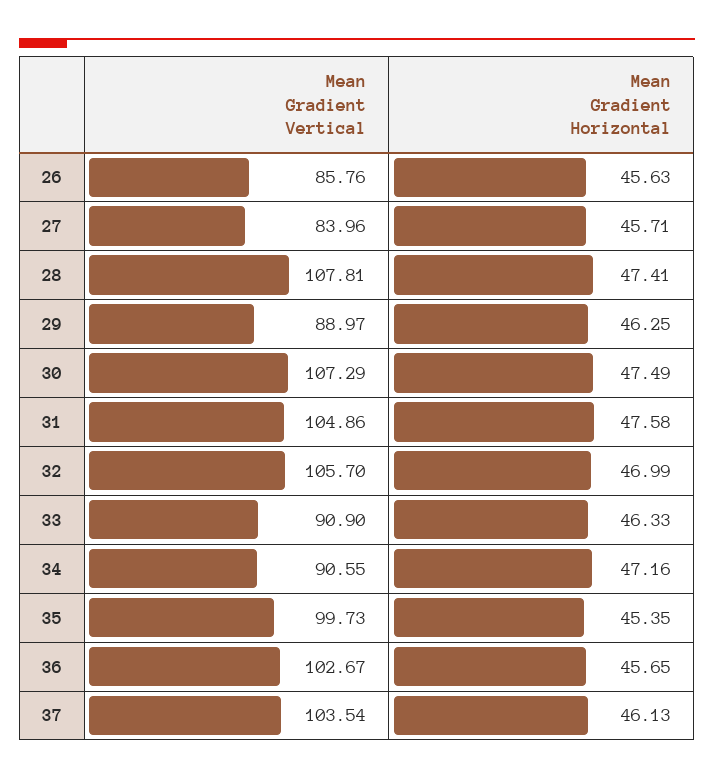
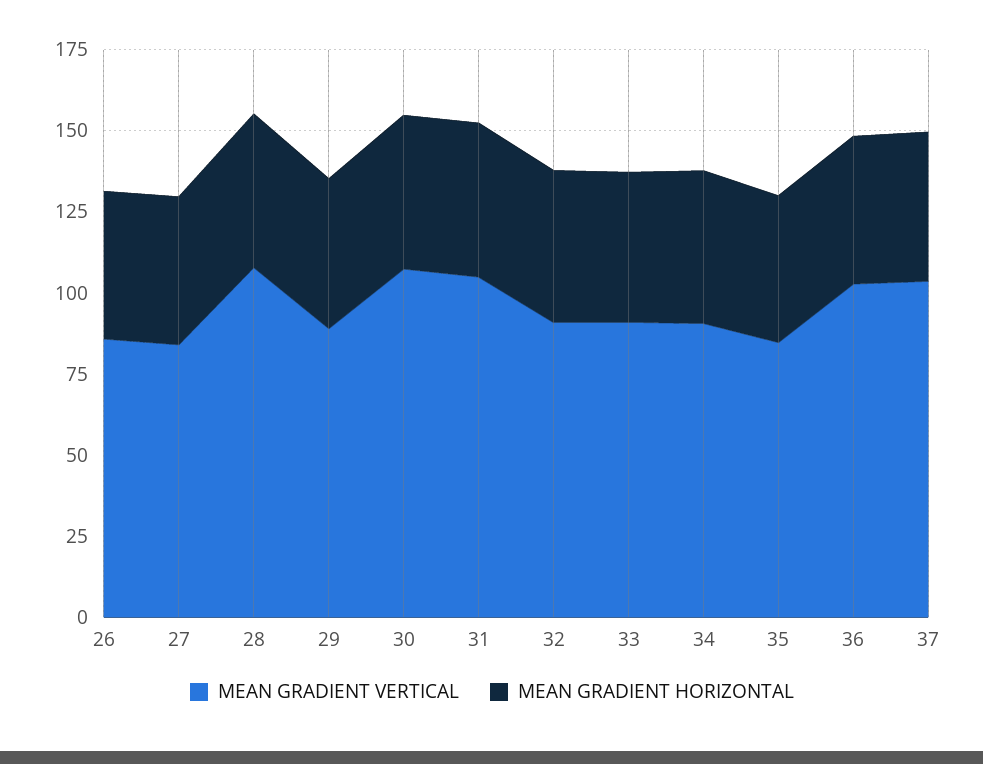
Mean Gradient Vertical, 32: 105.7 -> 90
Mean Gradient Vertical, 35: 99.73 -> 85

